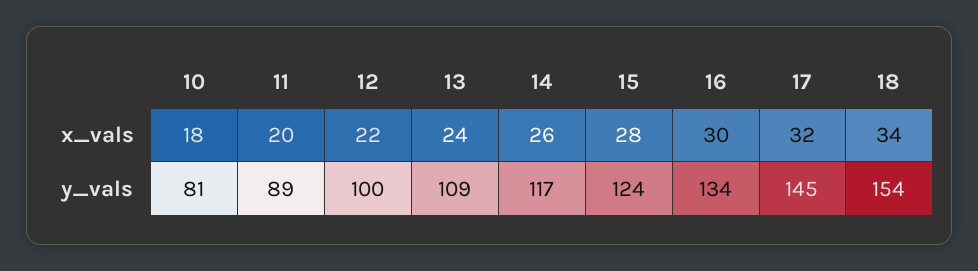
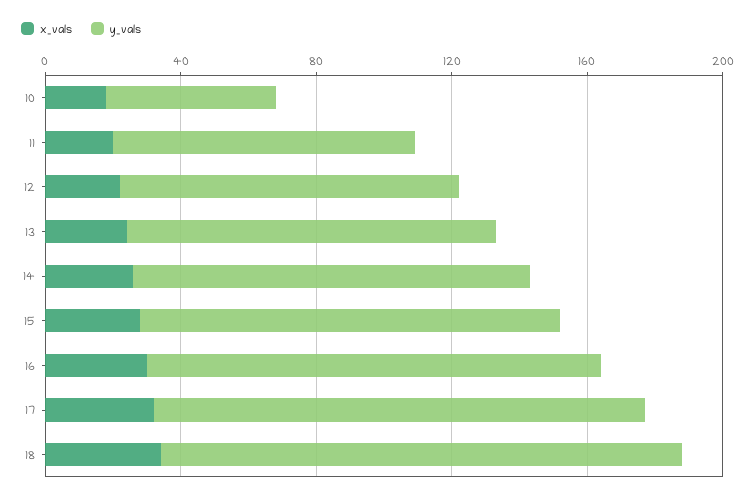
y_vals, 10: 81 -> 50

